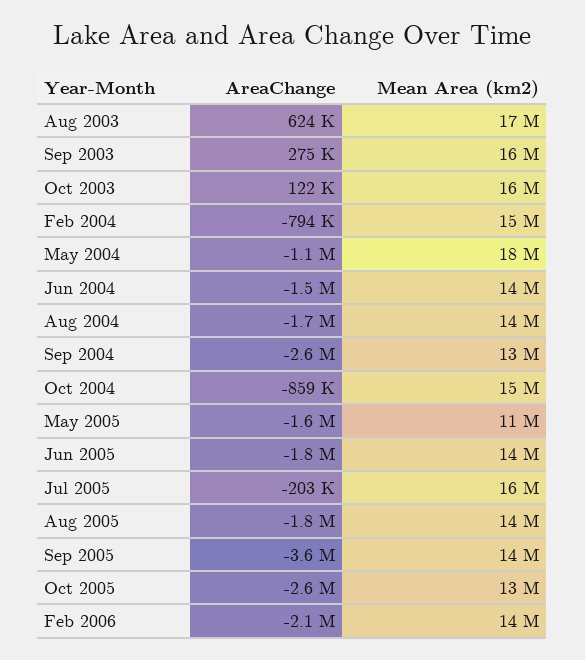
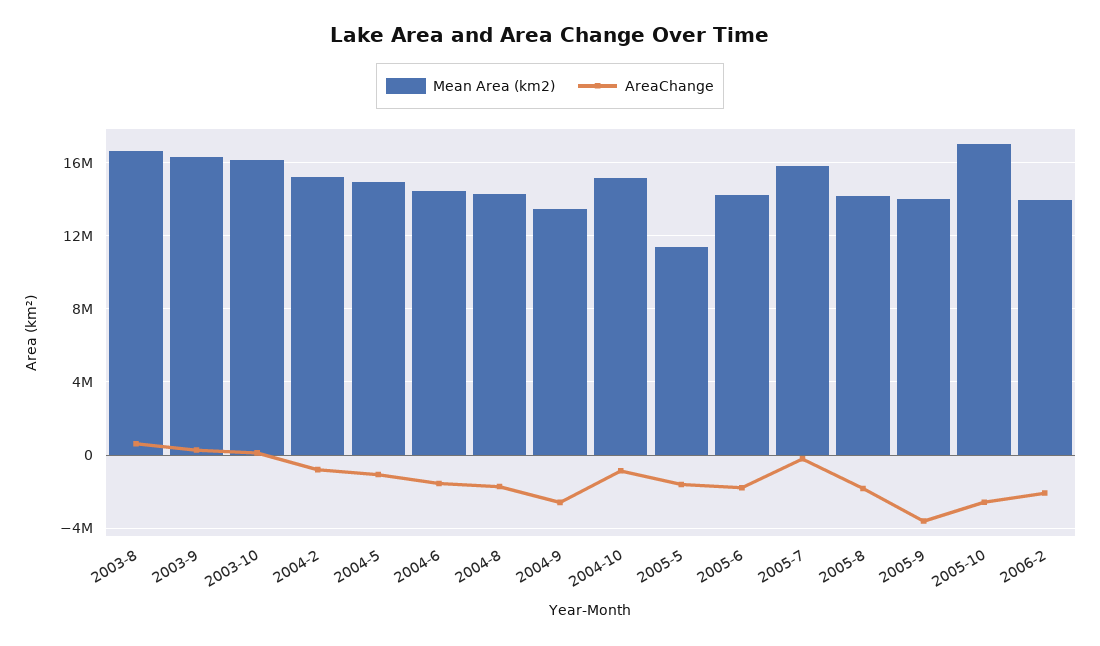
Mean Area (km2), May 2004: 18000000 -> 15000000
Mean Area (km2), Oct 2005: 13000000 -> 17000000

